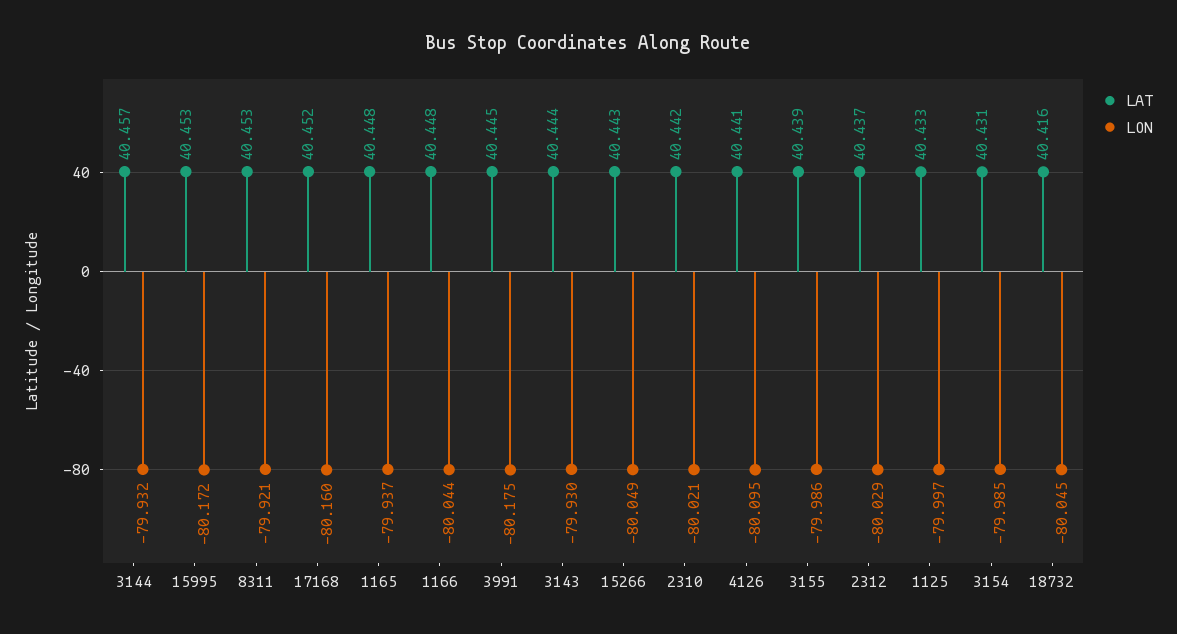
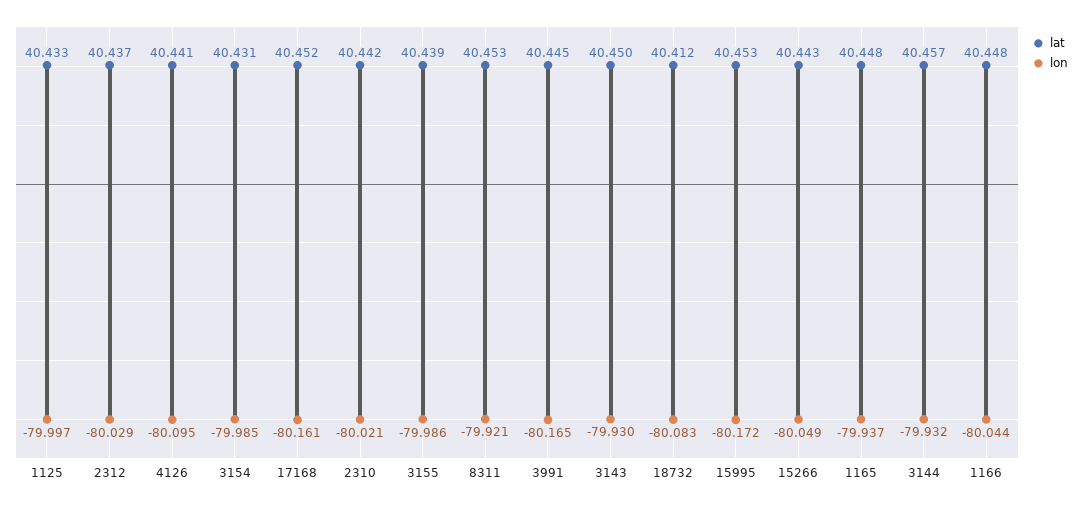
LON, 17168: -80.16 -> -80.161
LON, 3991: -80.175 -> -80.165
LAT, 3143: 40.444 -> 40.45
LAT, 18732: 40.416 -> 40.412
LON, 18732: -80.045 -> -80.083

